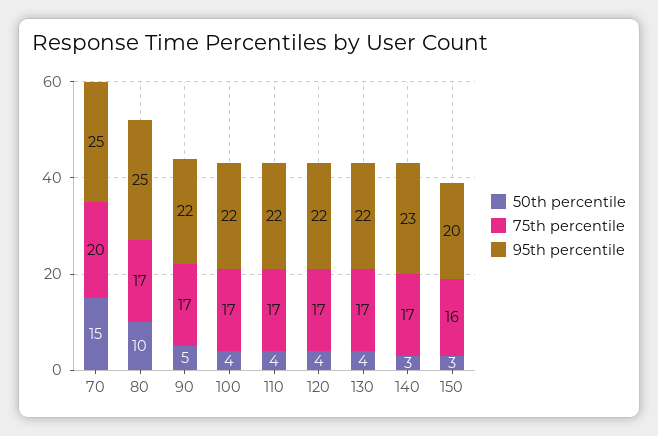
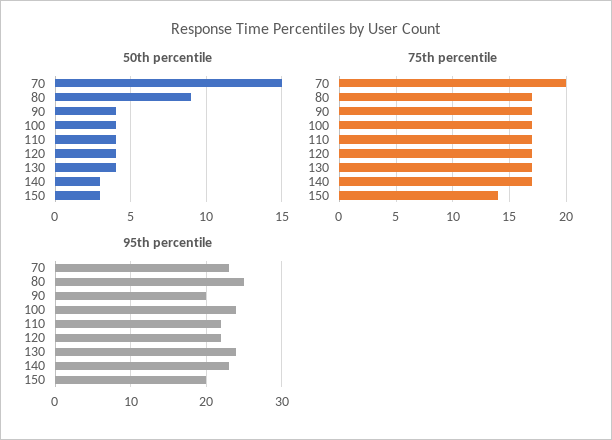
95th percentile, 70: 25 -> 23
50th percentile, 80: 10 -> 9
50th percentile, 90: 5 -> 4
95th percentile, 90: 22 -> 20
95th percentile, 100: 22 -> 24
95th percentile, 130: 22 -> 24
75th percentile, 150: 16 -> 14

